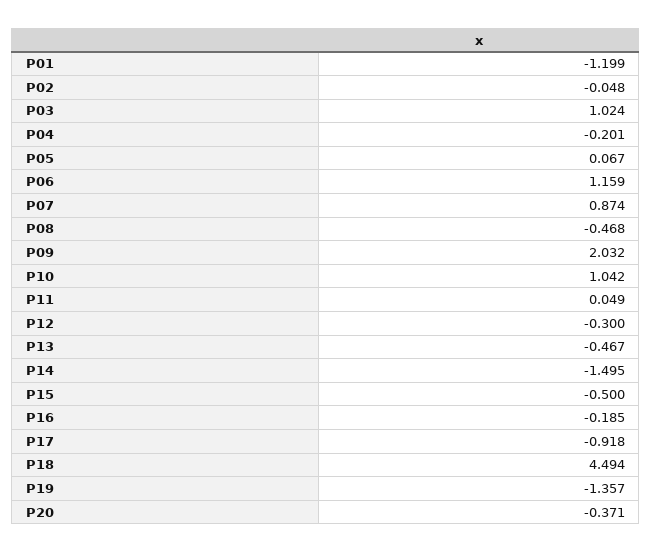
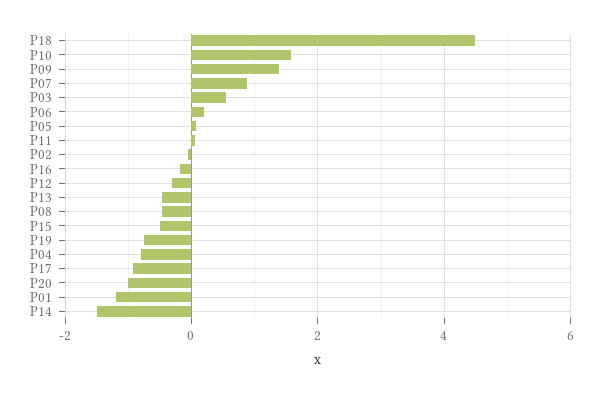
P03: 1.024 -> 0.6
P04: -0.201 -> -0.8
P06: 1.159 -> 0.2
P09: 2.032 -> 1.4
P10: 1.042 -> 1.6
P19: -1.357 -> -0.8
P20: -0.371 -> -1

